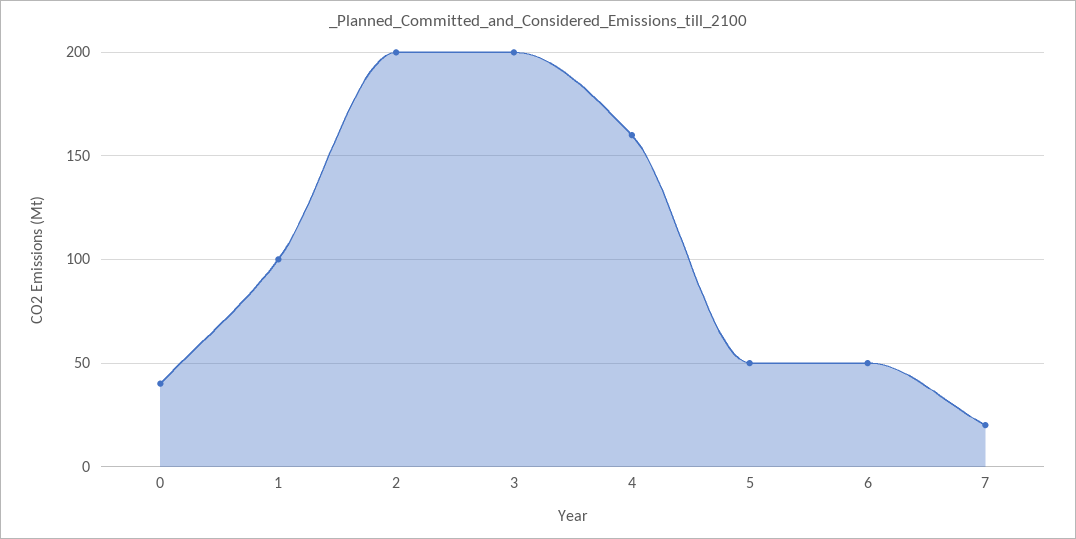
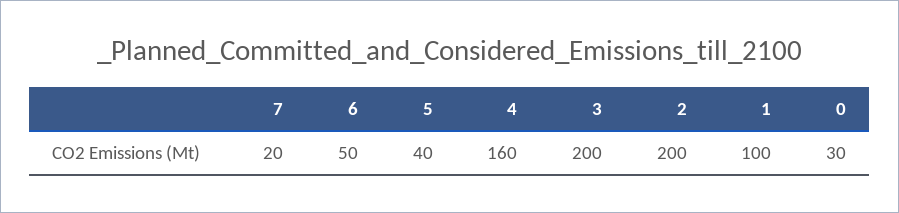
0: 40 -> 30
5: 50 -> 40

